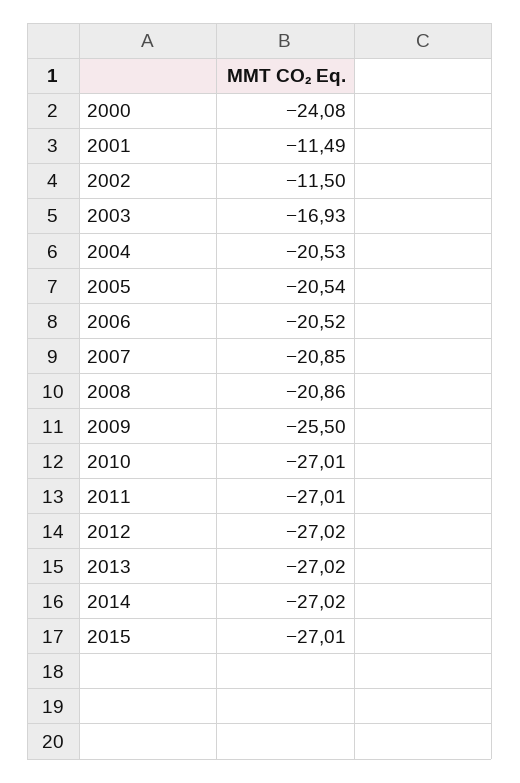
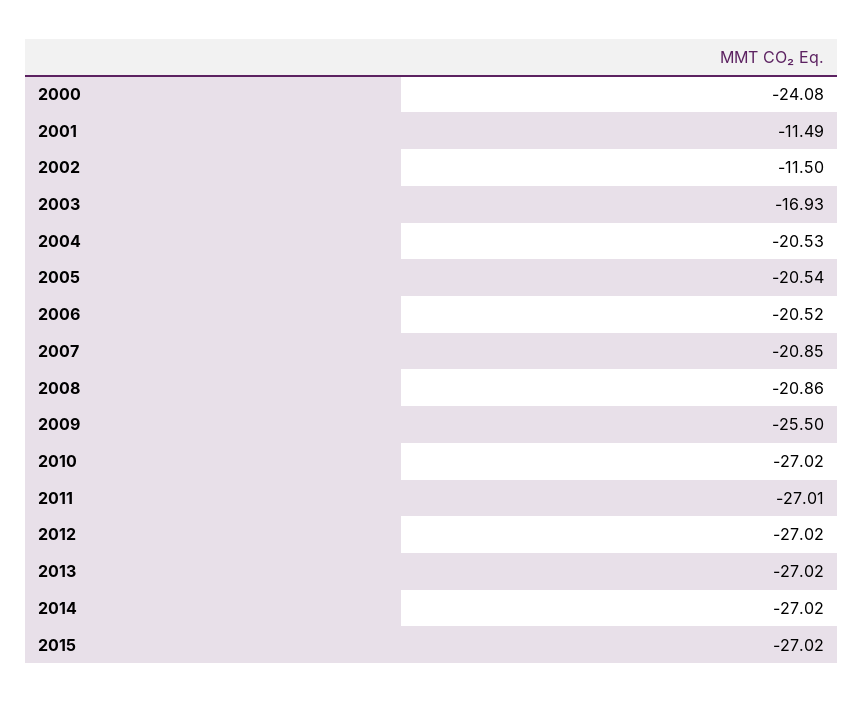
2010: -27.01 -> -27.02
2015: -27.01 -> -27.02

